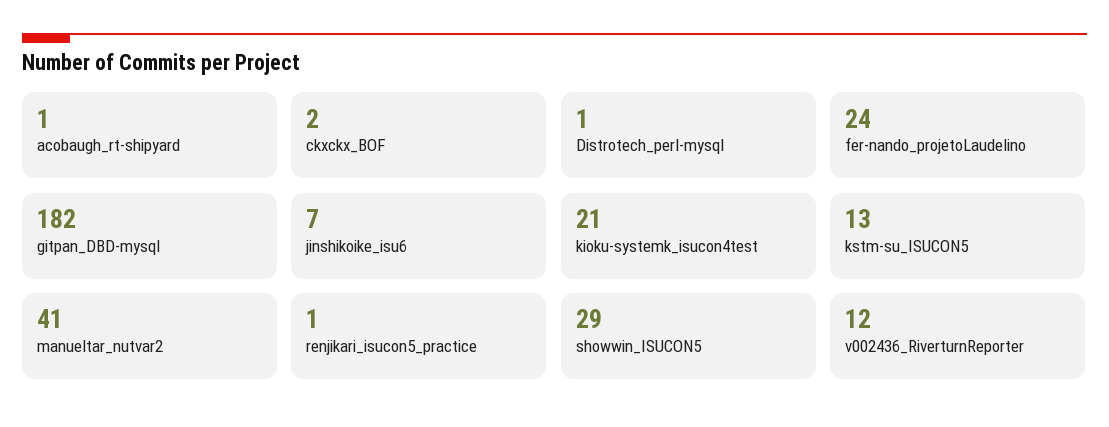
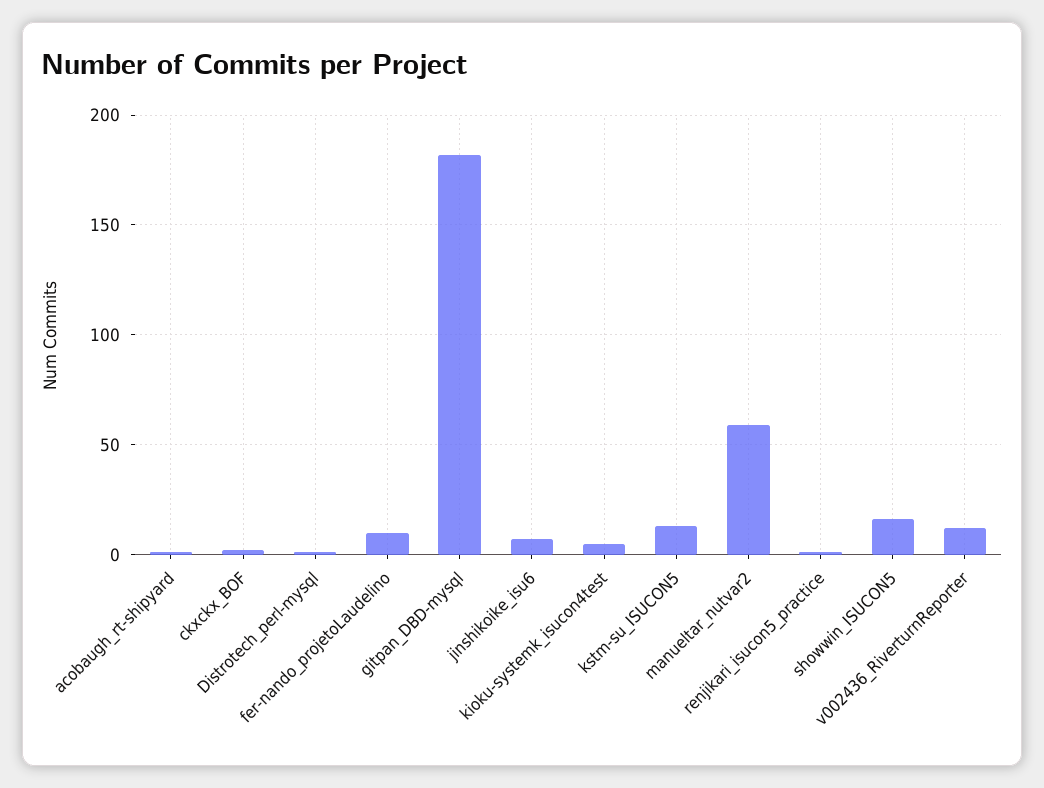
fer-nando_projetoLaudelino: 24 -> 10
kioku-systemk_isucon4test: 21 -> 5
manueltar_nutvar2: 41 -> 60
showwin_ISUCON5: 29 -> 15

